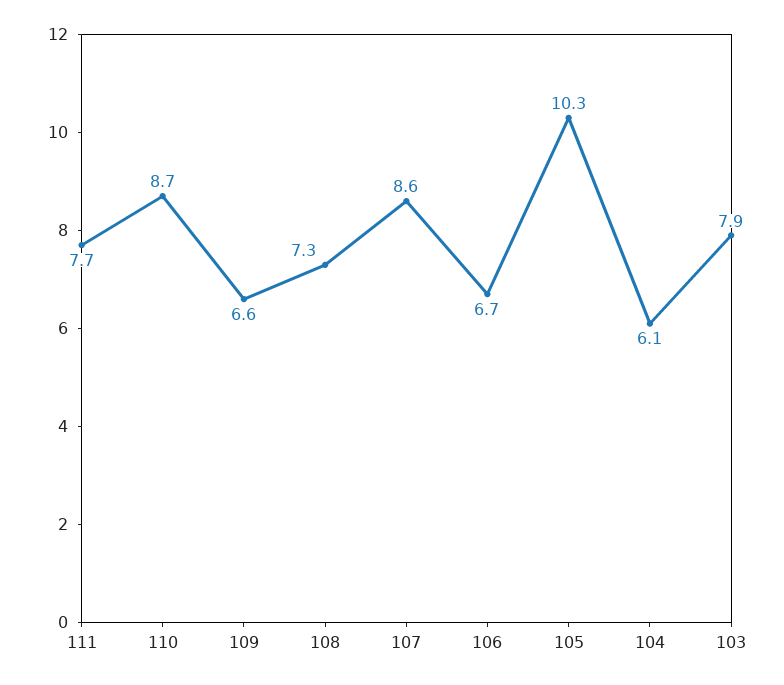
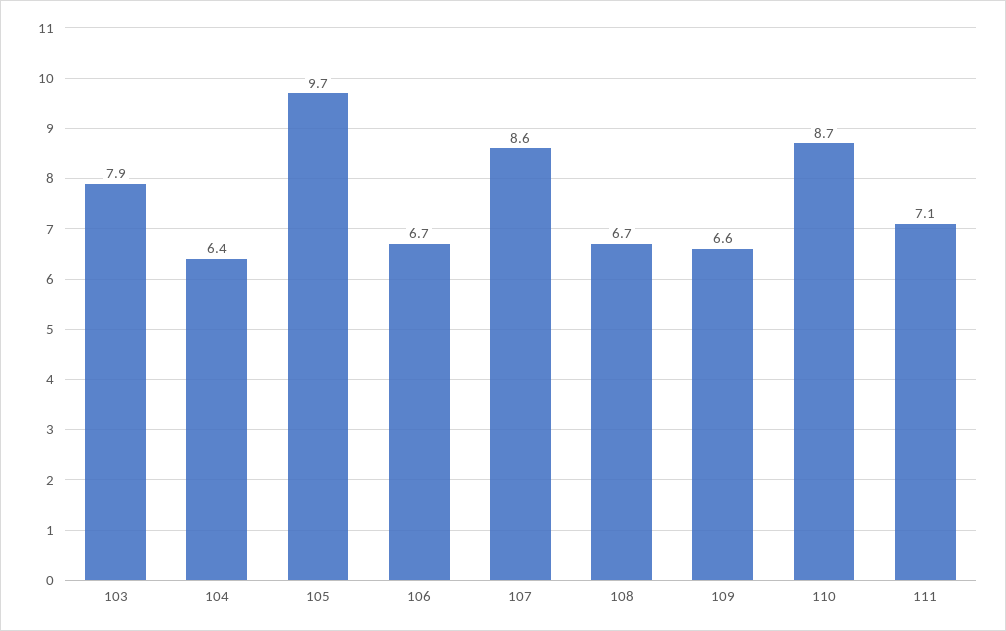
111: 7.7 -> 7.1
108: 7.3 -> 6.7
105: 10.3 -> 9.7
104: 6.1 -> 6.4

